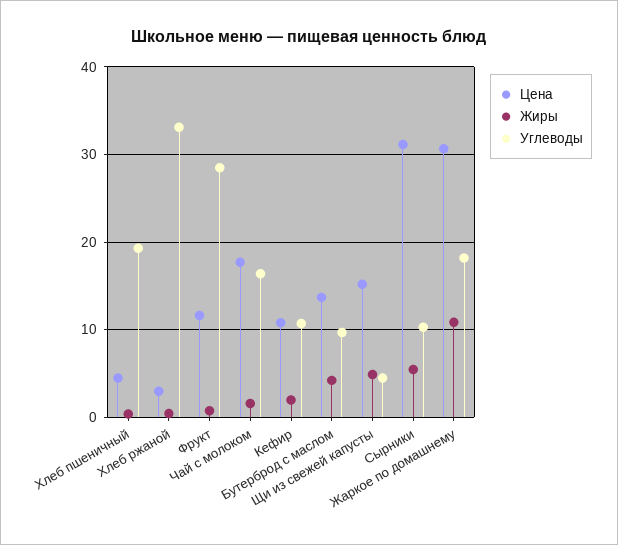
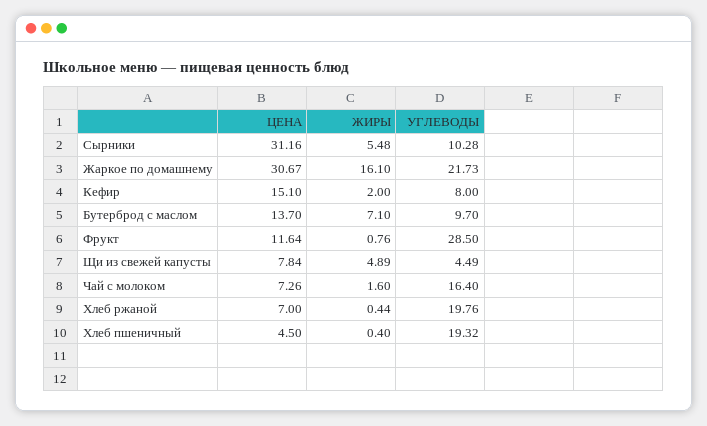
Цена, Хлеб ржаной: 3 -> 7
Углеводы, Хлеб ржаной: 33 -> 19.76
Цена, Чай с молоком: 18 -> 7.26
Цена, Кефир: 11 -> 15.1
Углеводы, Кефир: 11 -> 8
Жиры, Бутерброд с маслом: 4 -> 7.1
Цена, Щи из свежей капусты: 15 -> 7.84
Жиры, Жаркое по домашнему: 11 -> 16.1
Углеводы, Жаркое по домашнему: 18 -> 21.73

